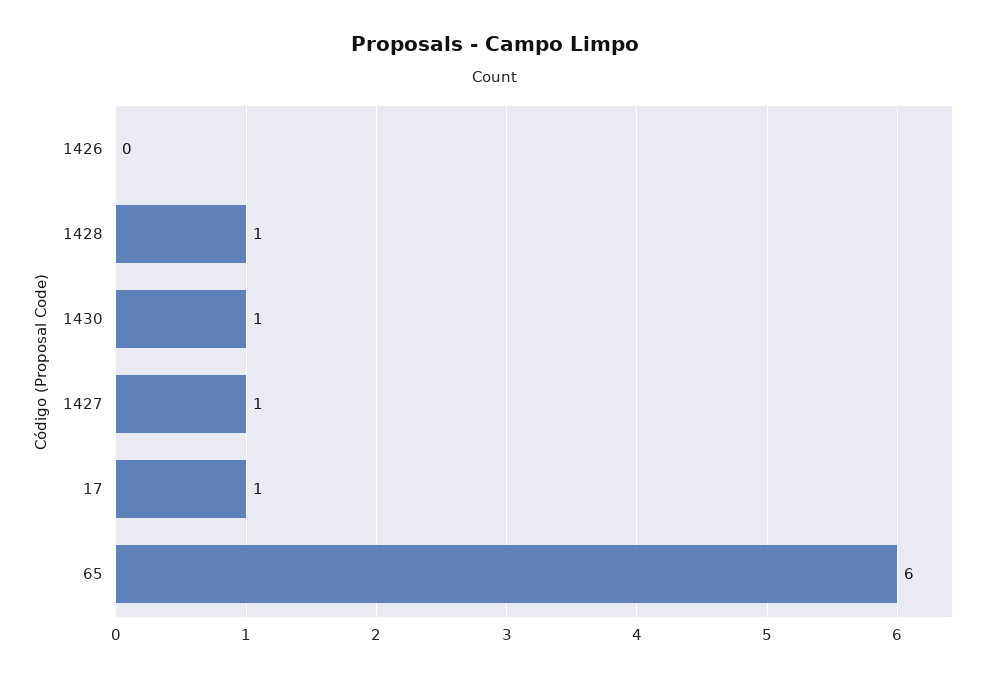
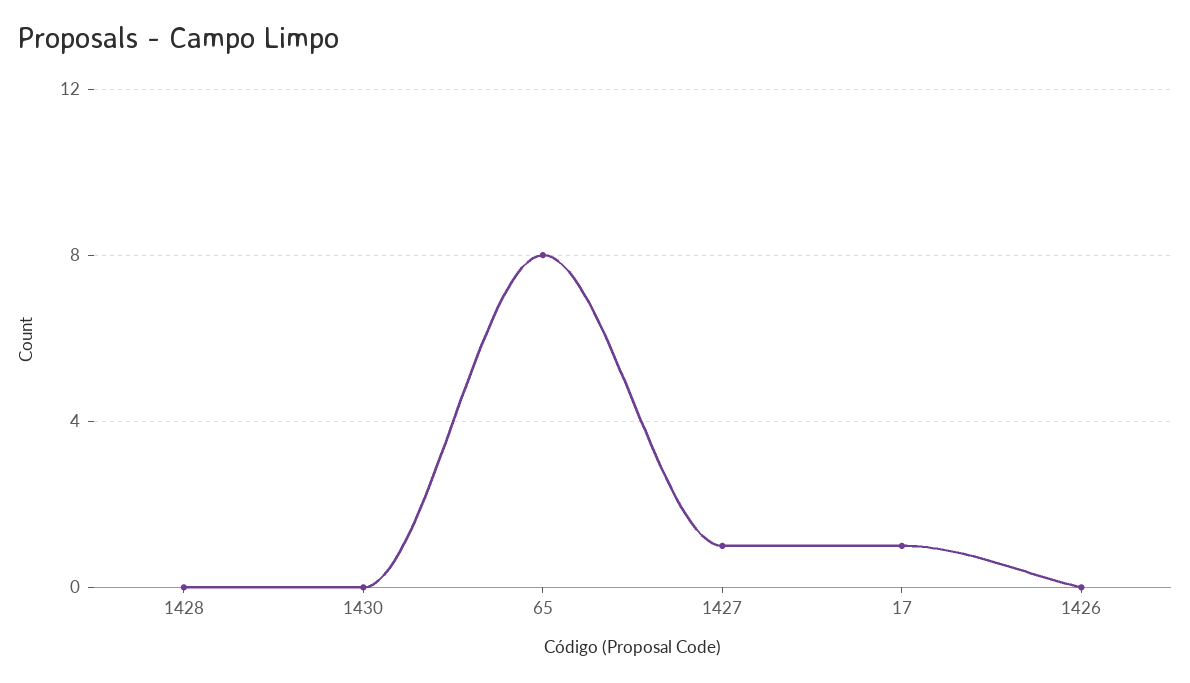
1428: 1 -> 0
1430: 1 -> 0
65: 6 -> 8

